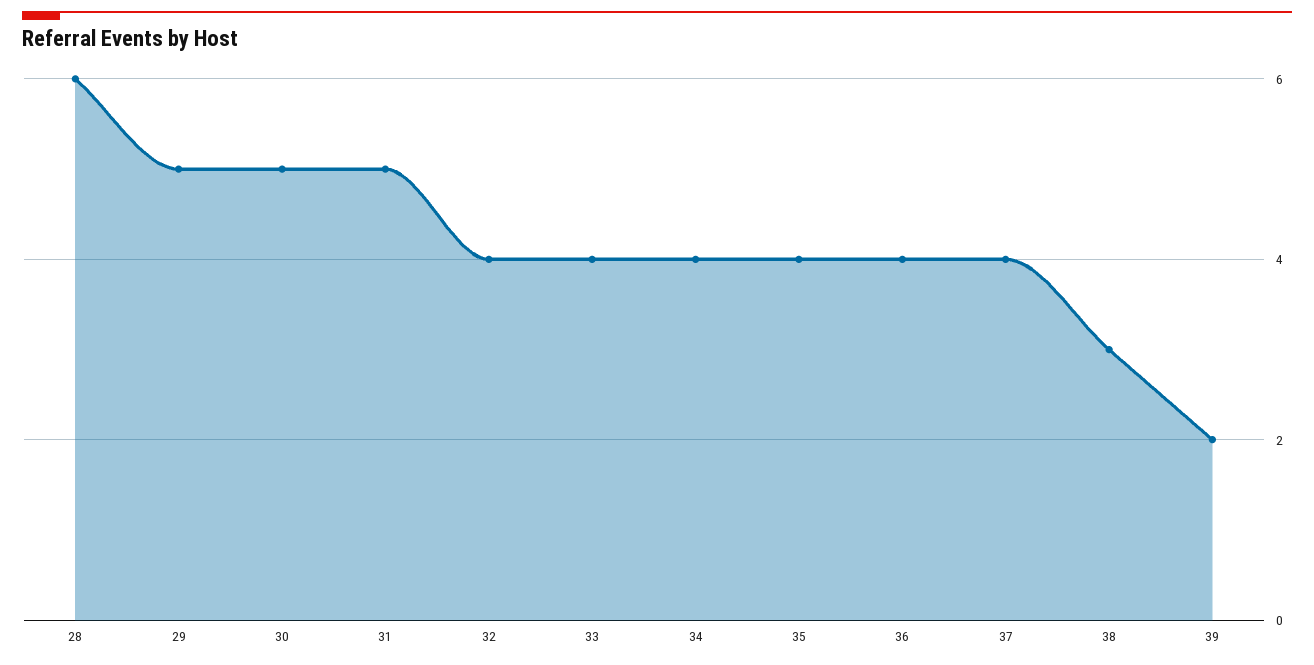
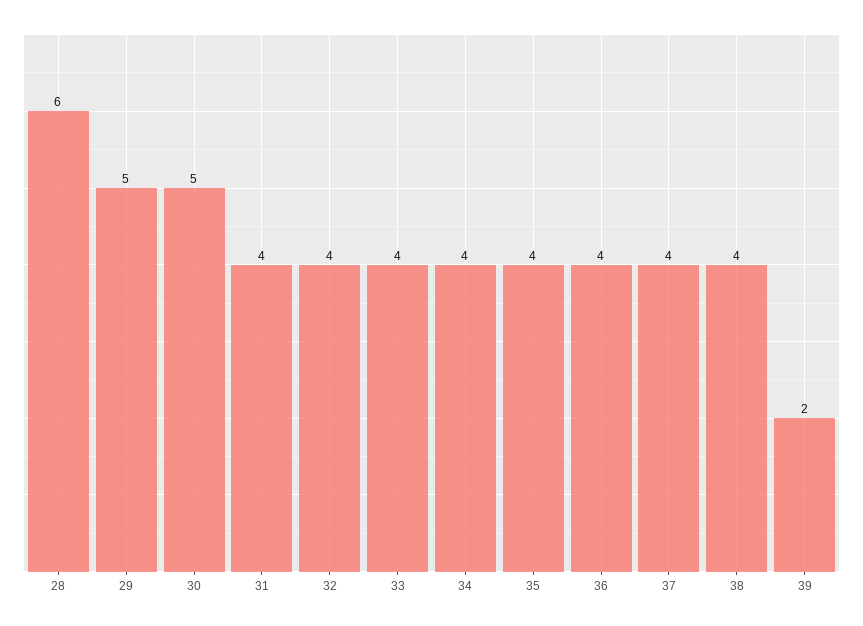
31: 5 -> 4
38: 3 -> 4

